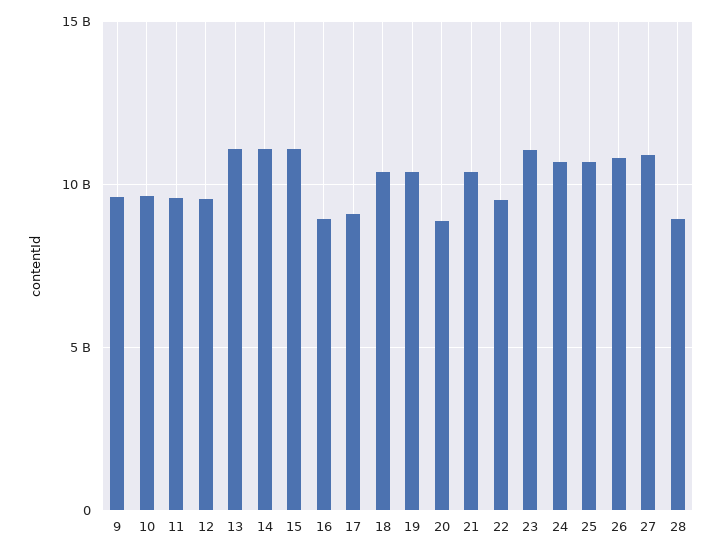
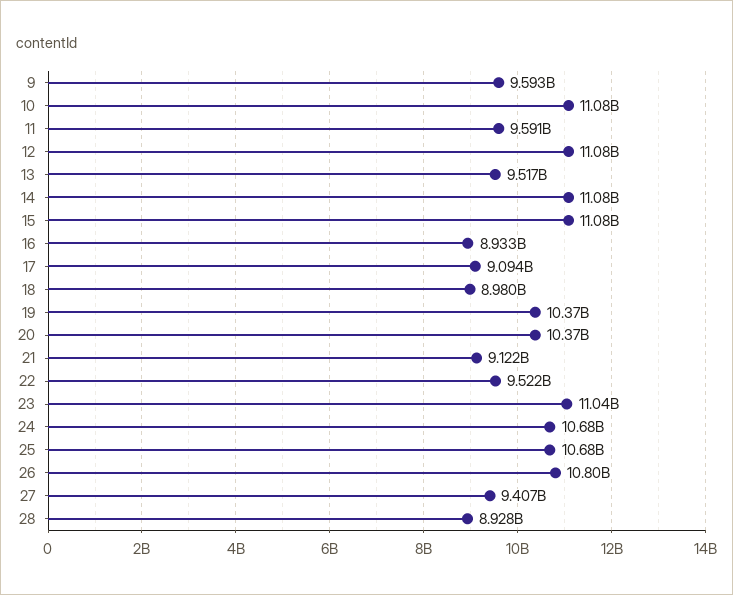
10: 9500000000 -> 11080000000
12: 9500000000 -> 11080000000
13: 11000000000 -> 9517000000
18: 10500000000 -> 8980000000
20: 9000000000 -> 10370000000
21: 10500000000 -> 9122000000
27: 11000000000 -> 9407000000

